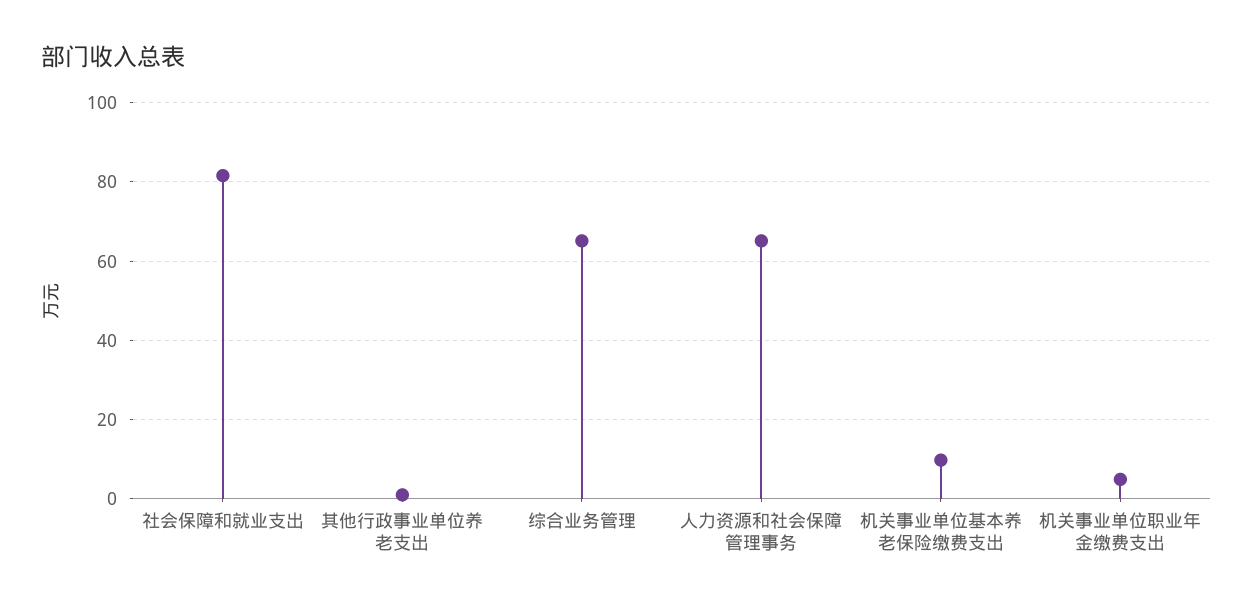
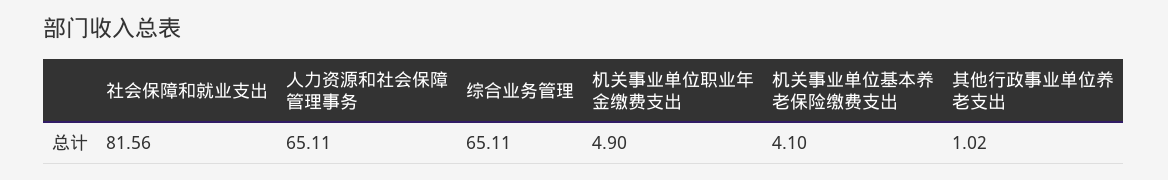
机关事业单位基本养老保险缴费支出: 10 -> 4.1

